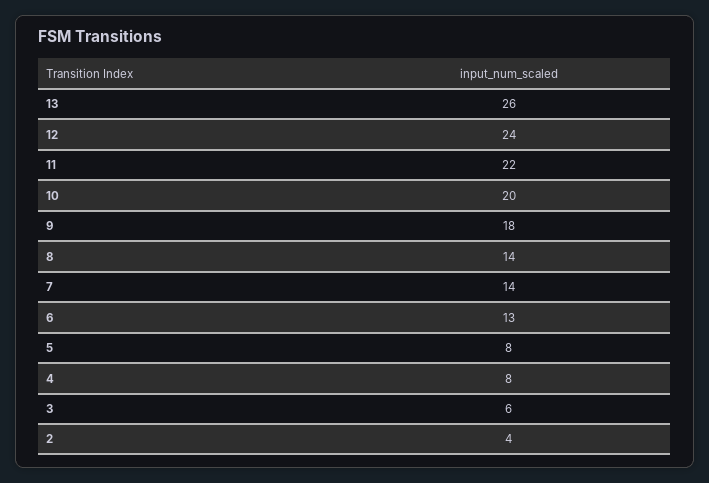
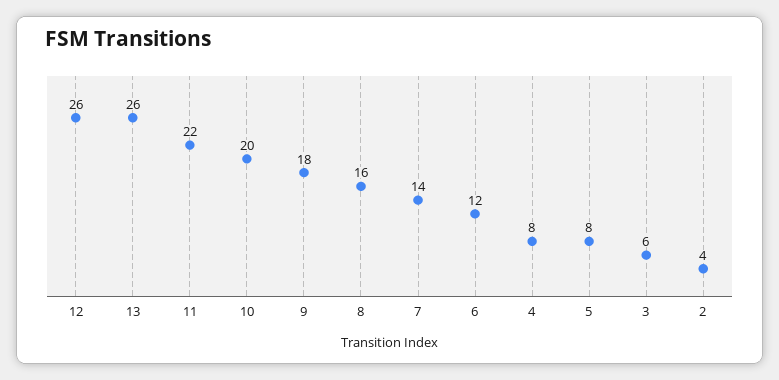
12: 24 -> 26
8: 14 -> 16
6: 13 -> 12

